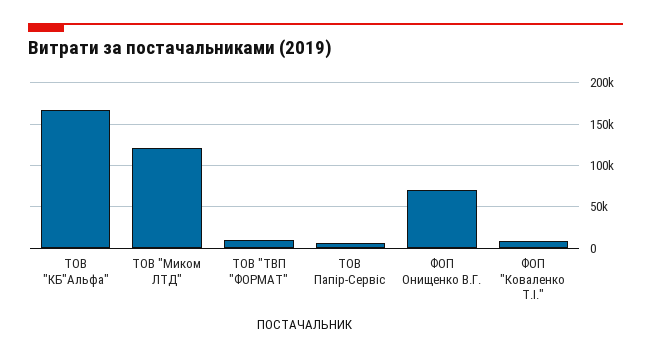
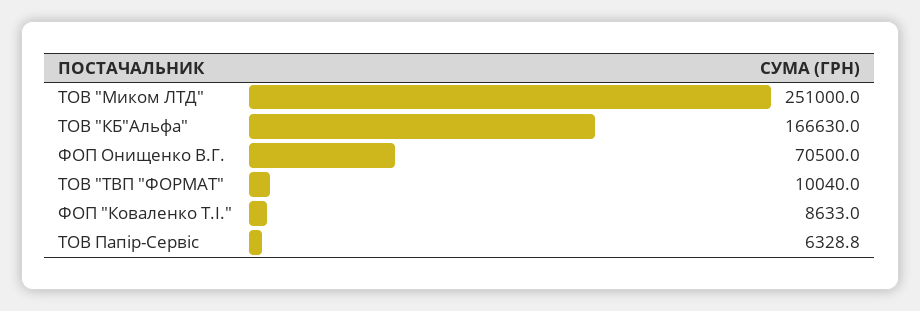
ТОВ "Миком ЛТД": 120000 -> 251000

